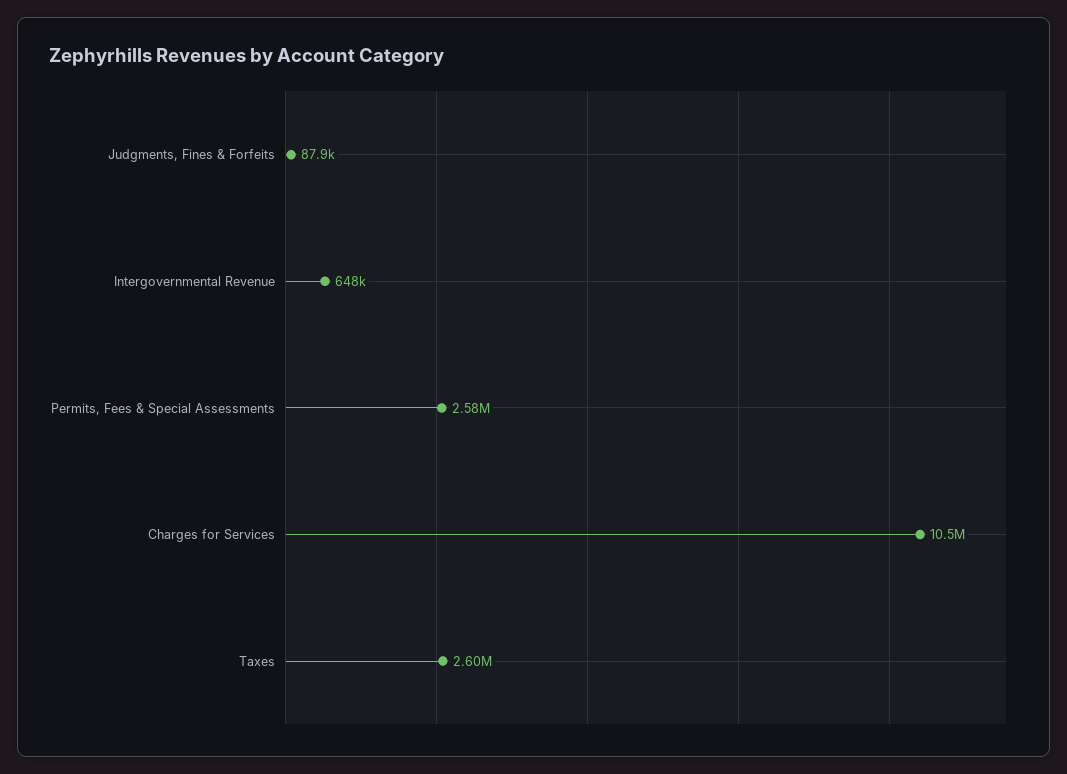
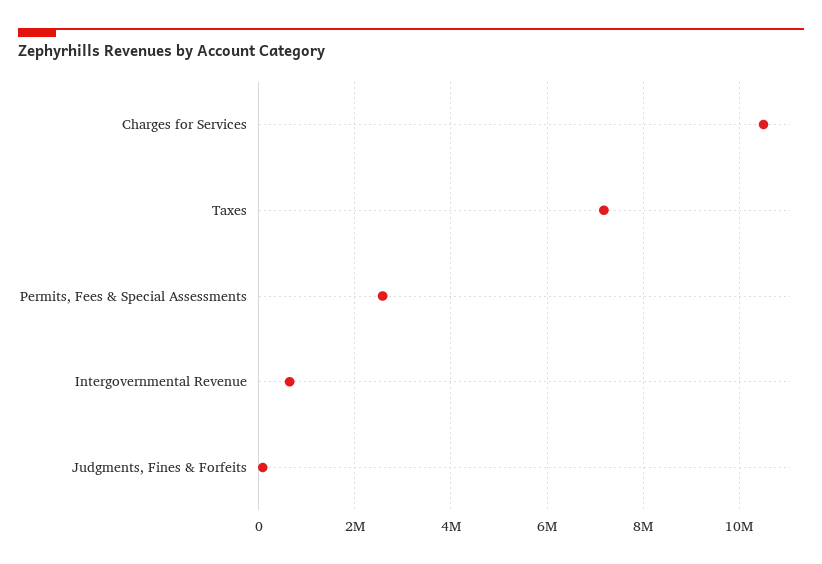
Taxes: 2600000 -> 7200000

